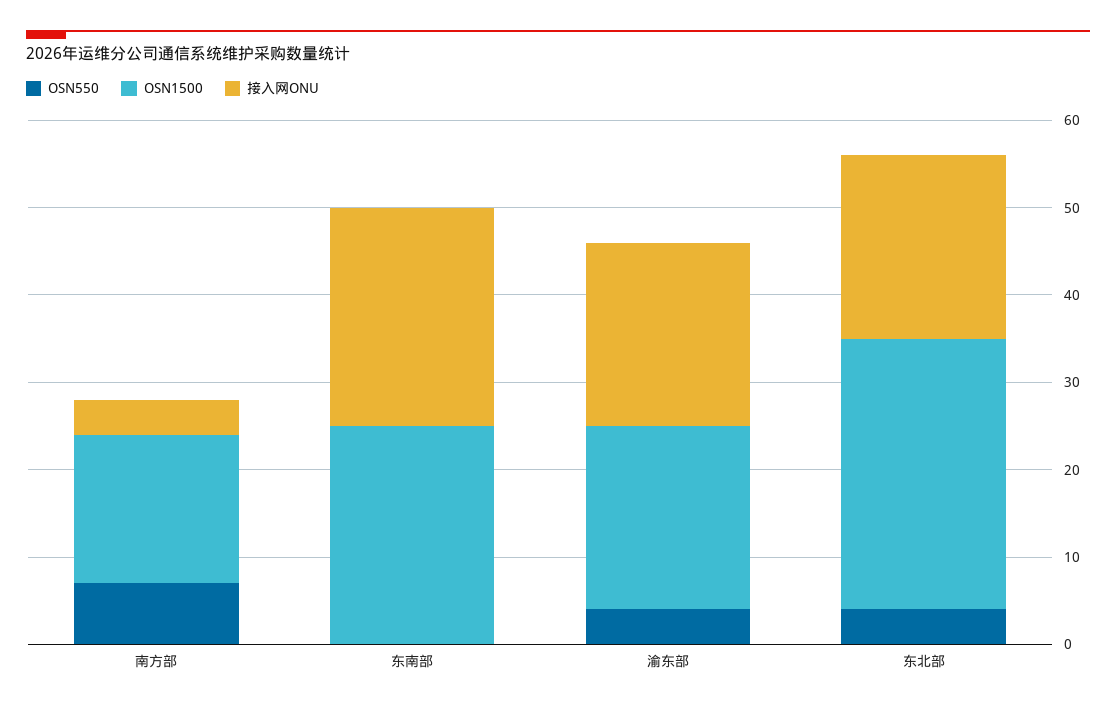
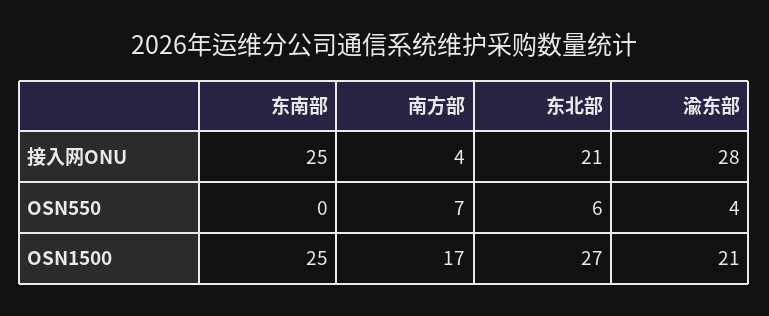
接入网ONU, 渝东部: 21 -> 28
OSN550, 东北部: 4 -> 6
OSN1500, 东北部: 31 -> 27

